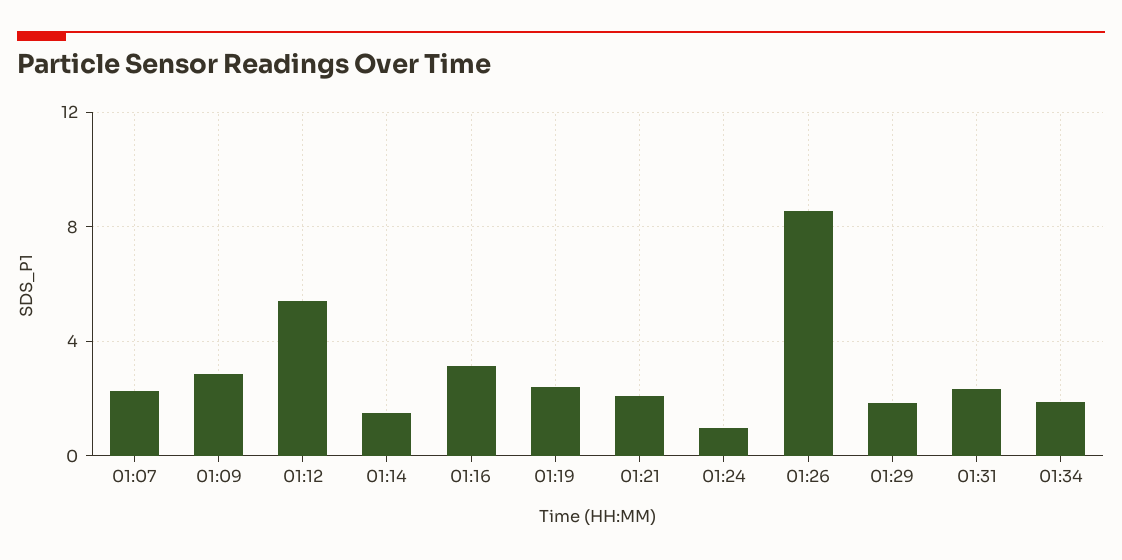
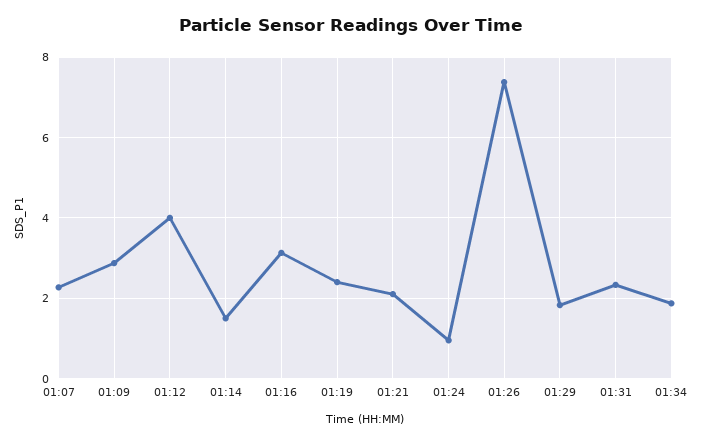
01:12: 5.5 -> 4
01:26: 8.5 -> 7.4

